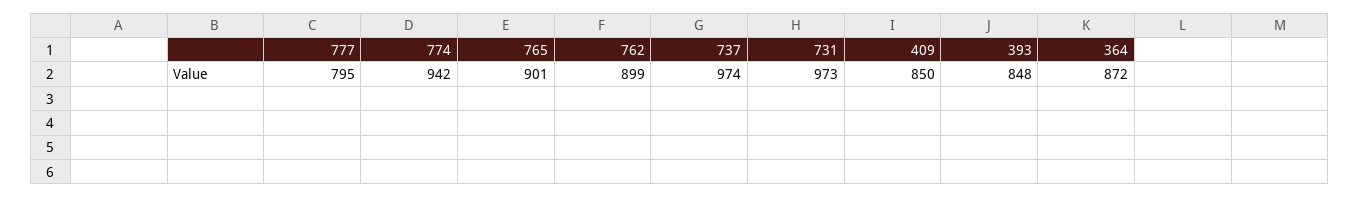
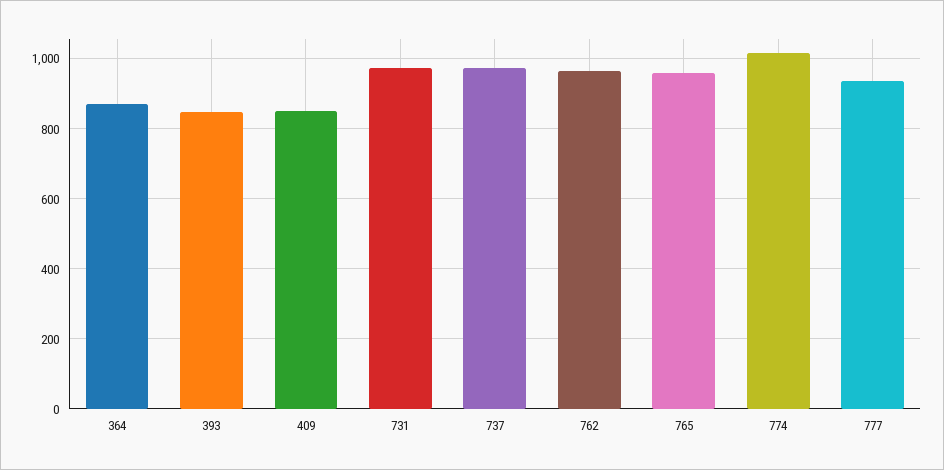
777: 795 -> 940
774: 942 -> 1020
765: 901 -> 960
762: 899 -> 960

